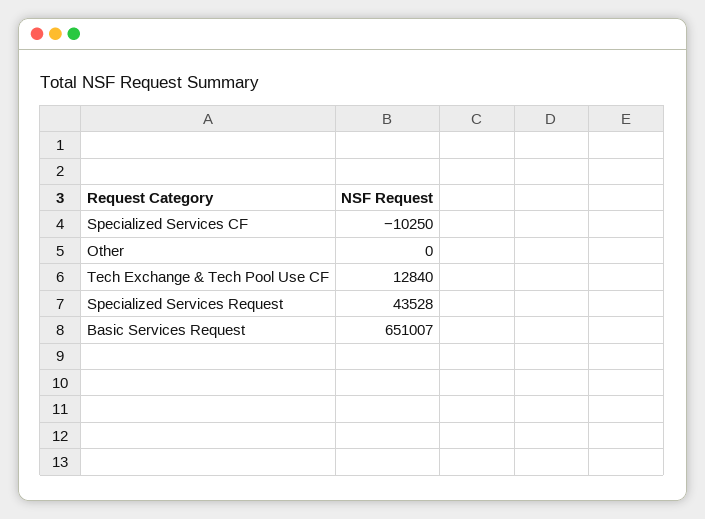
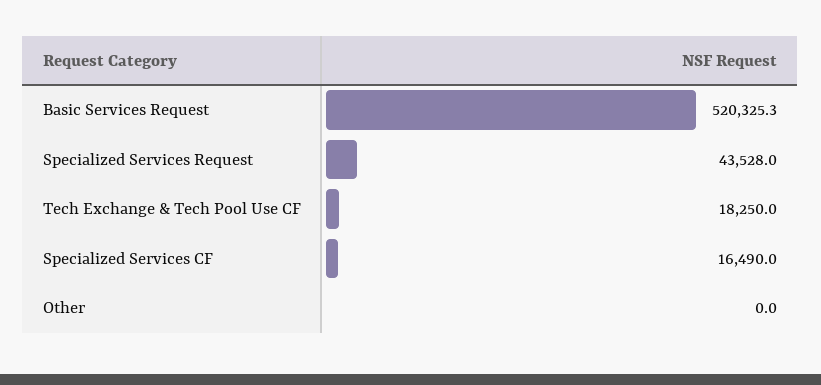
Specialized Services CF: -10250 -> 16490
Tech Exchange & Tech Pool Use CF: 12840 -> 18250
Basic Services Request: 651007 -> 520325.3

